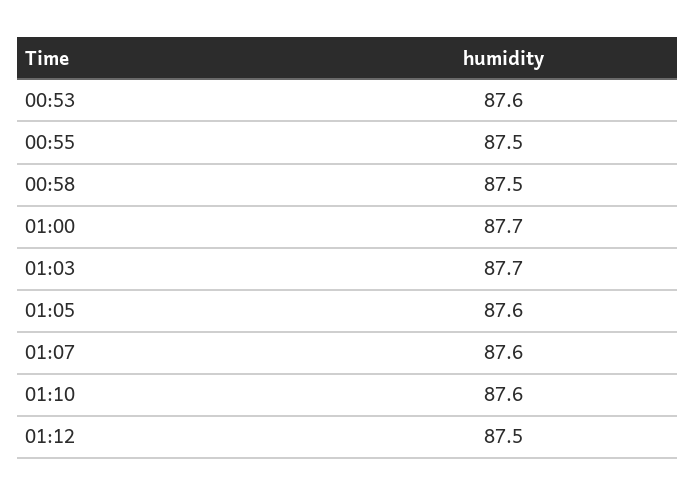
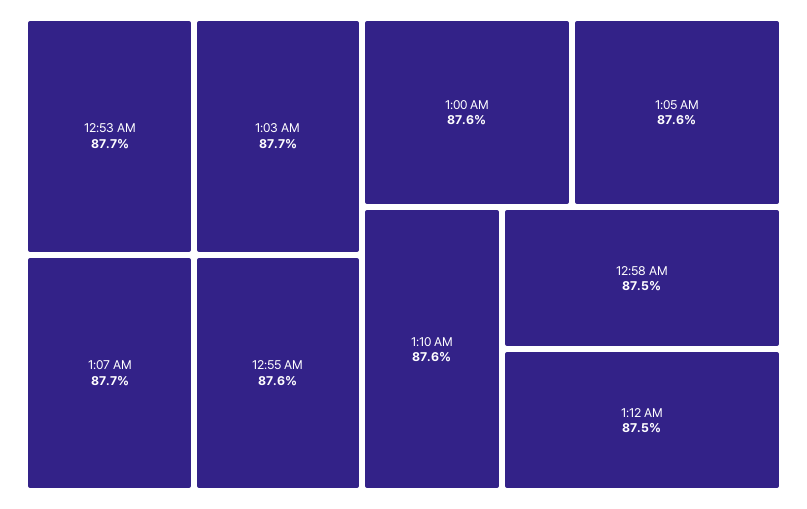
00:53: 87.6 -> 87.7
00:55: 87.5 -> 87.6
01:00: 87.7 -> 87.6
01:07: 87.6 -> 87.7

